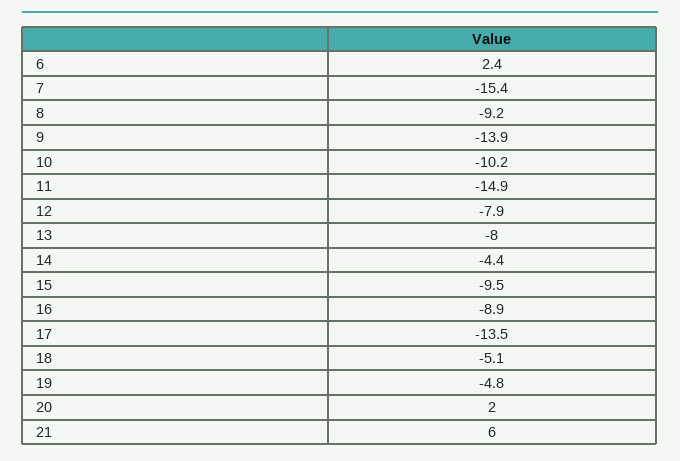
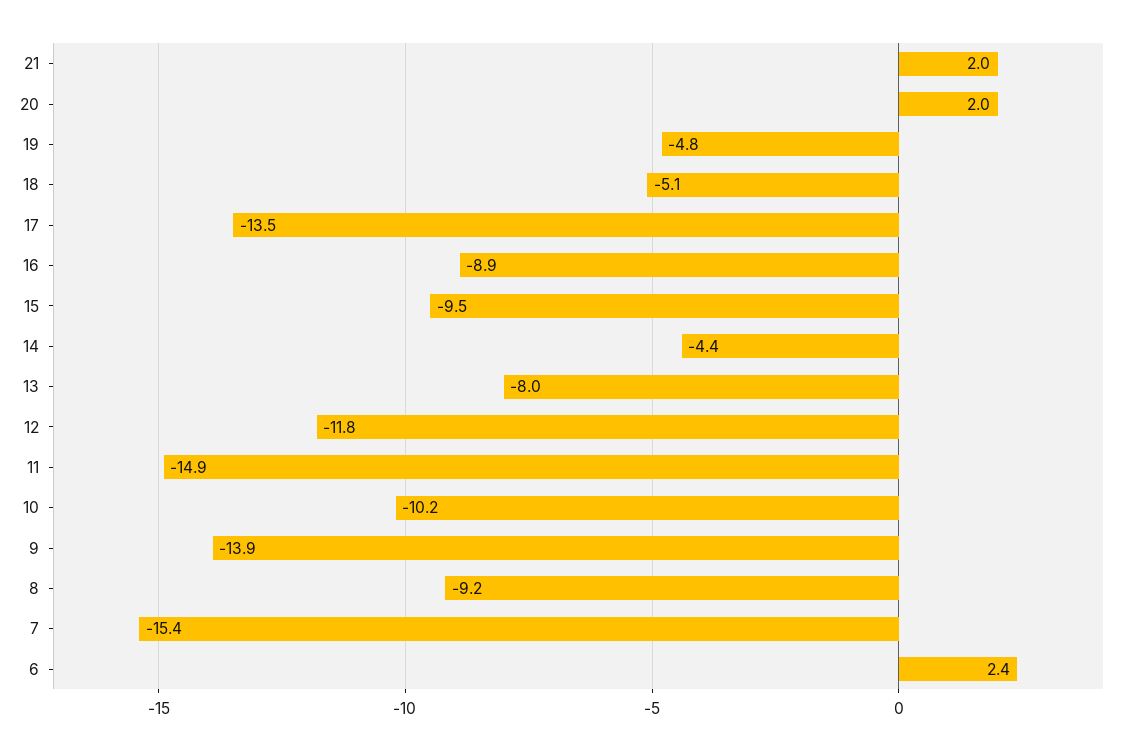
12: -7.9 -> -11.8
21: 6 -> 2

